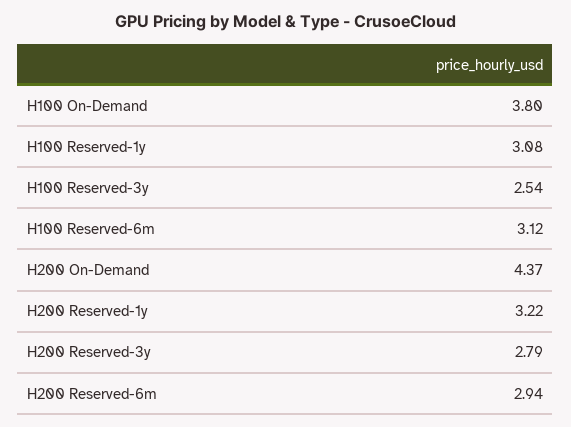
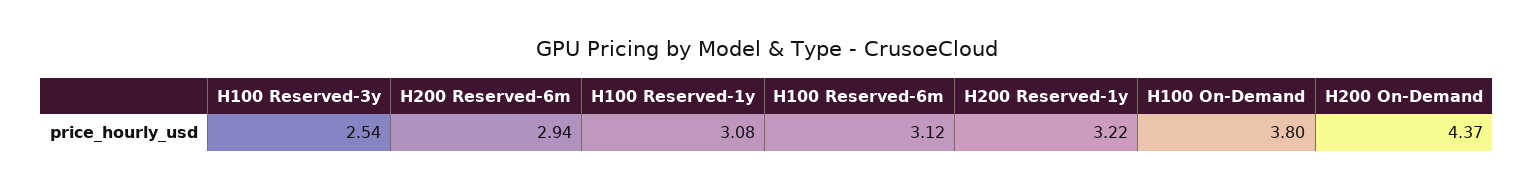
H200 Reserved-3y: 2.79 -> none

